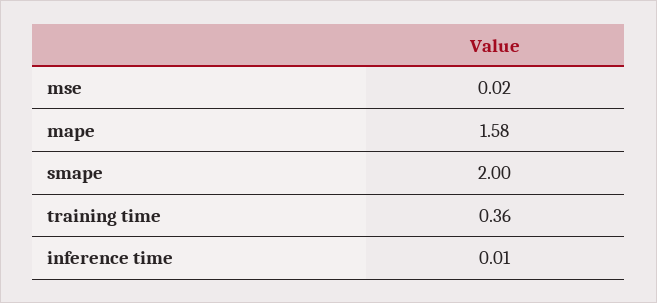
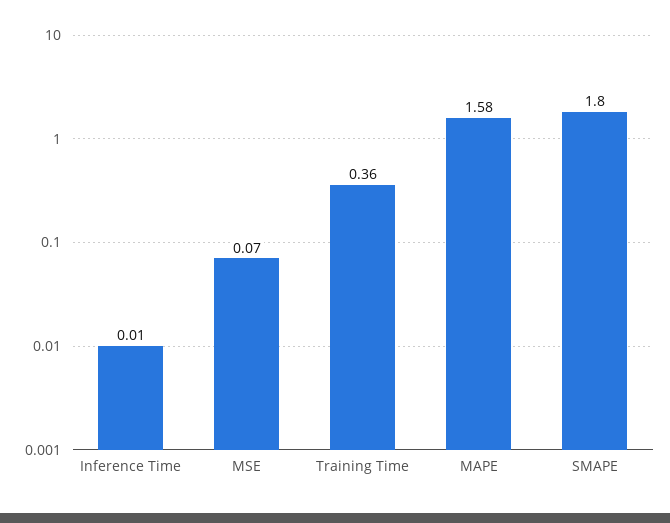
mse: 0.02 -> 0.07
smape: 2 -> 1.8

